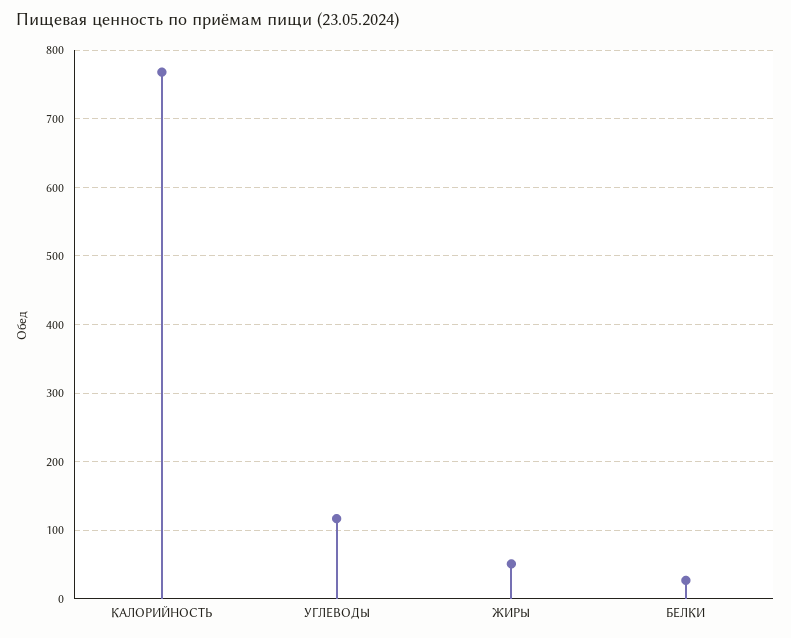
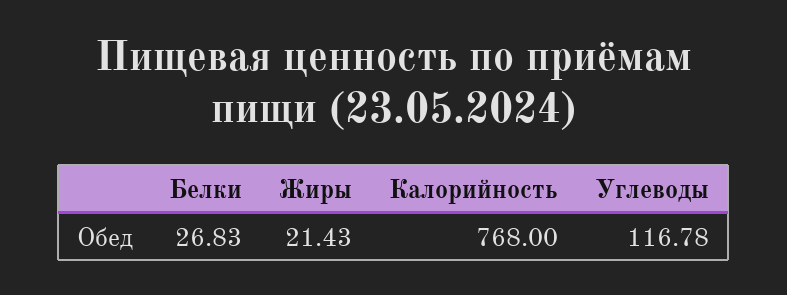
ЖИРЫ: 50 -> 21.43

